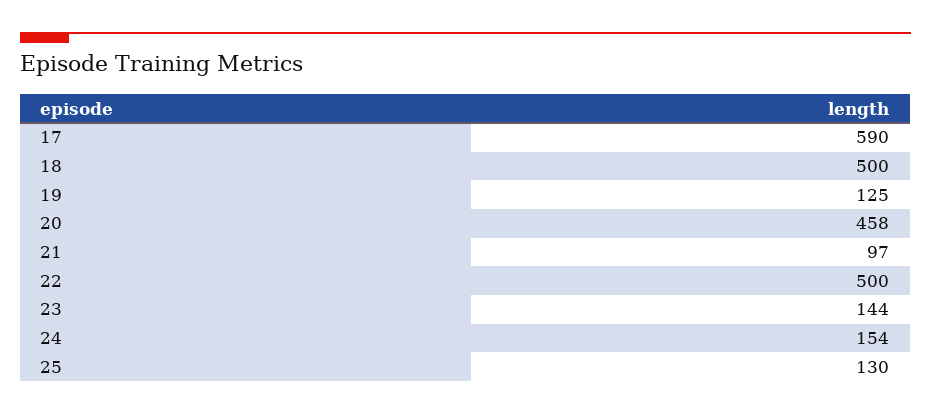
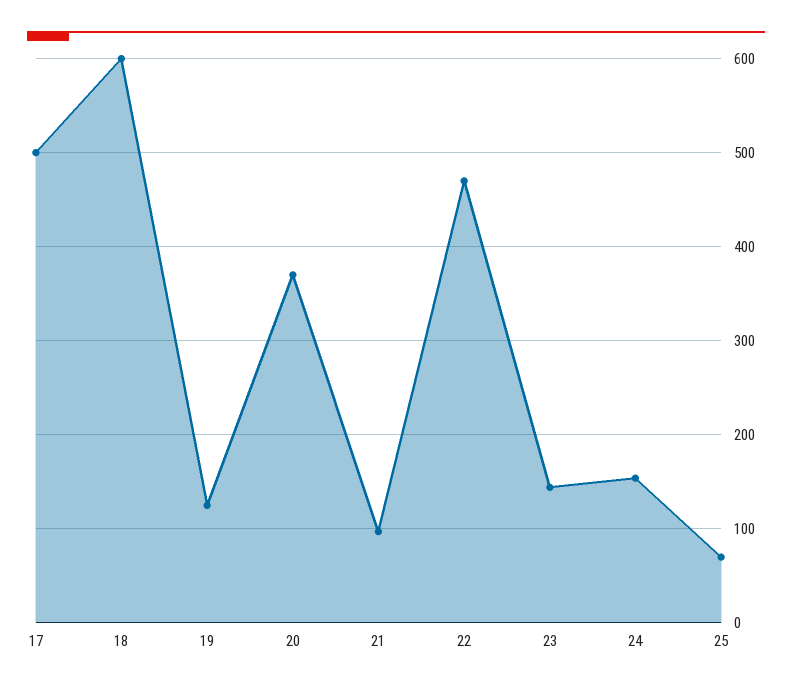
17: 590 -> 500
18: 500 -> 600
20: 458 -> 370
22: 500 -> 470
25: 130 -> 70

